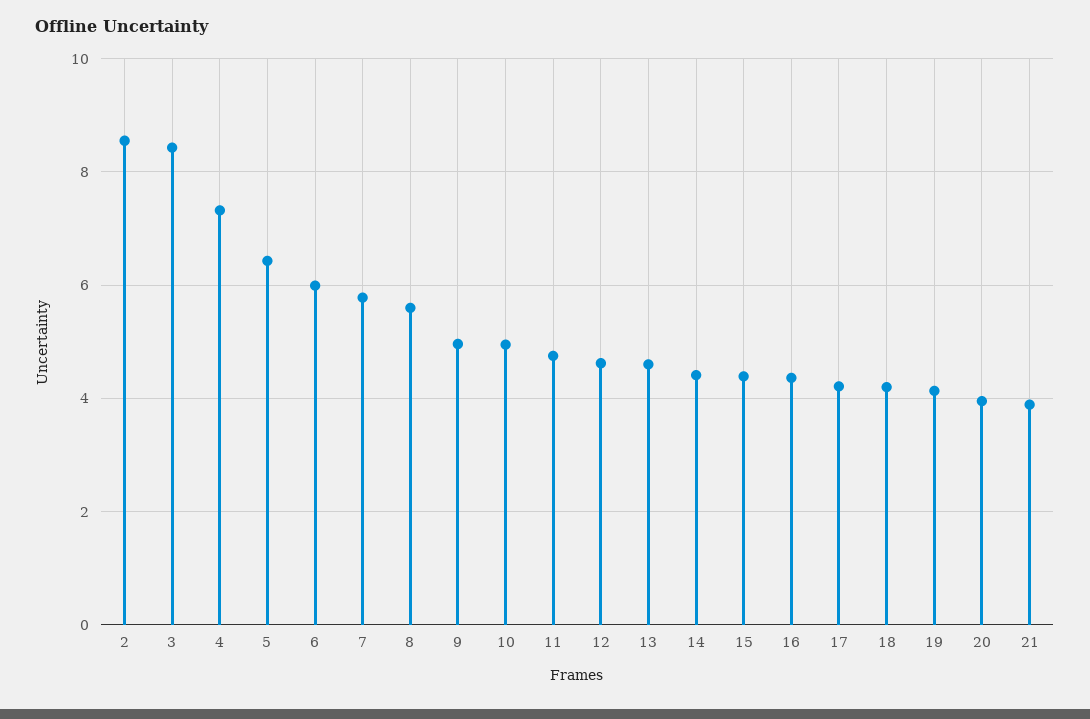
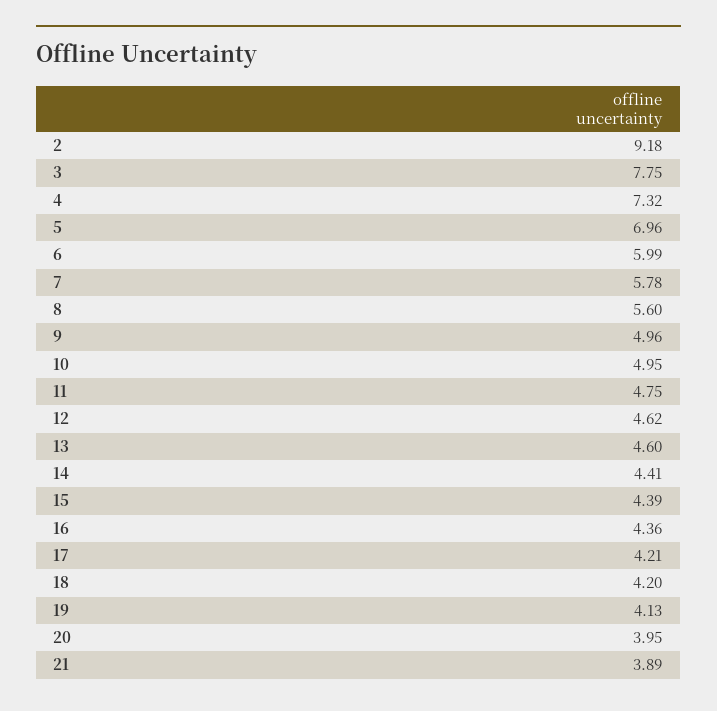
2: 8.6 -> 9.18
3: 8.4 -> 7.75
5: 6.4 -> 6.96

